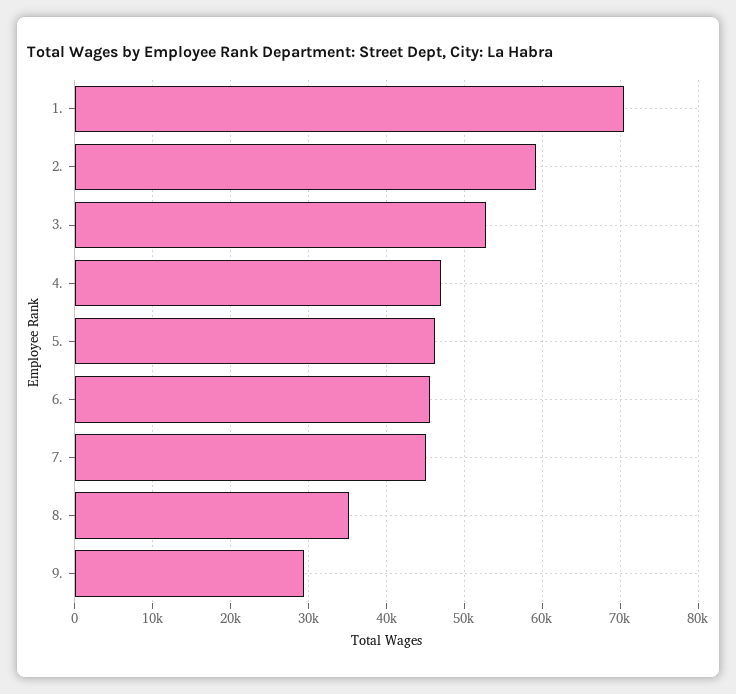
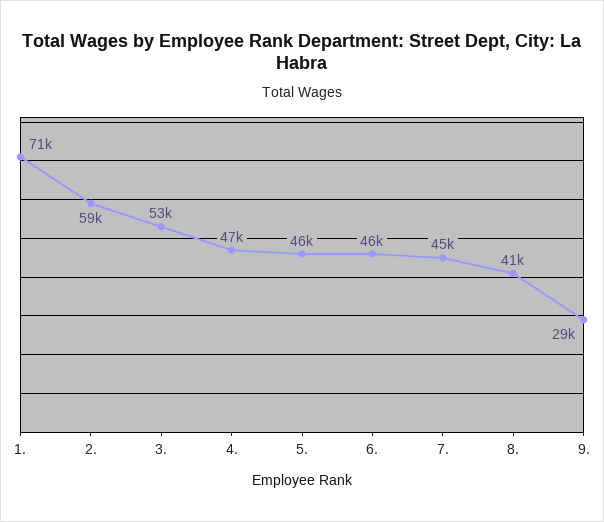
8.: 35000 -> 41000

